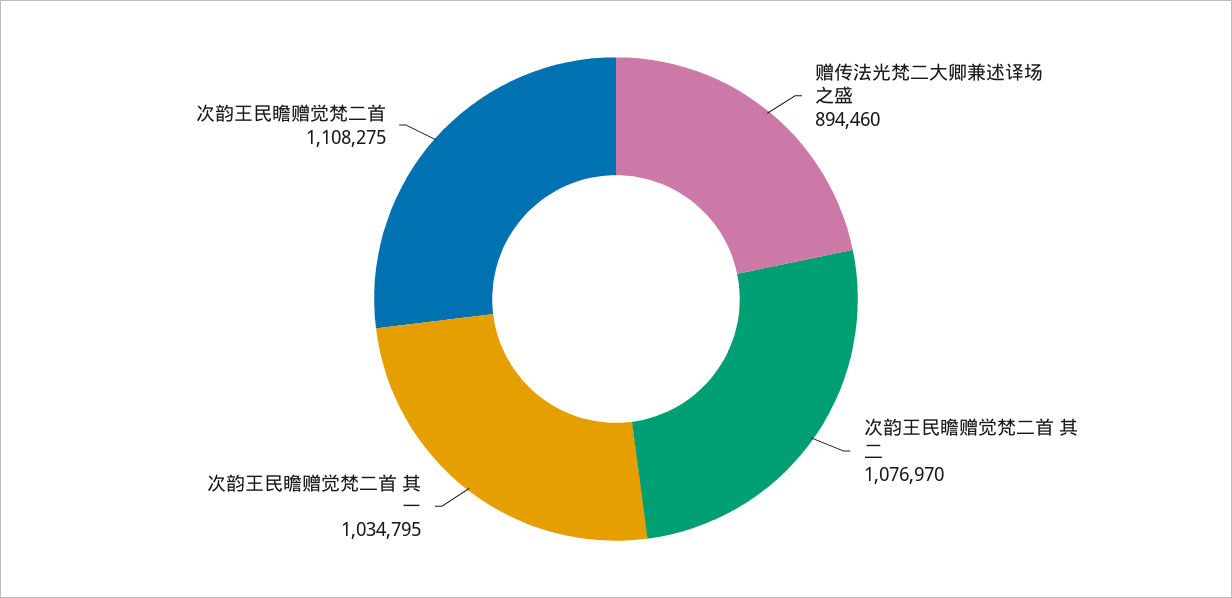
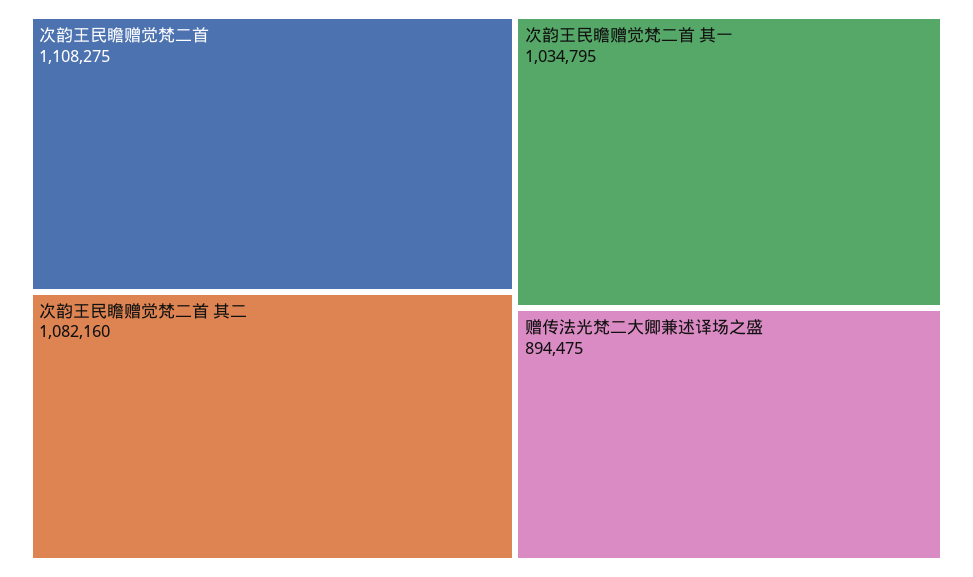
赠传法光梵二大卿兼述译场之盛: 894460 -> 894475
次韵王民瞻赠觉梵二首 其二: 1076970 -> 1082160

